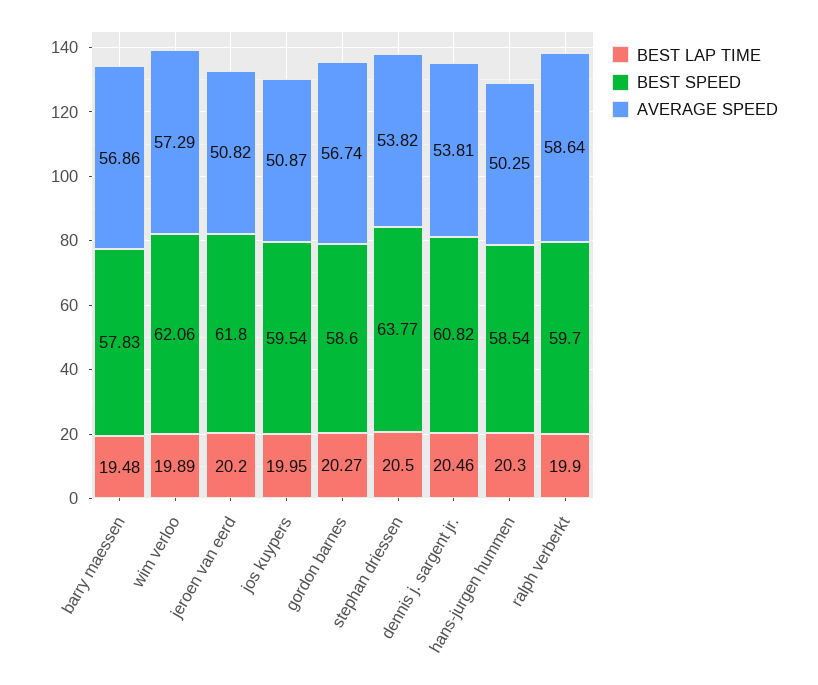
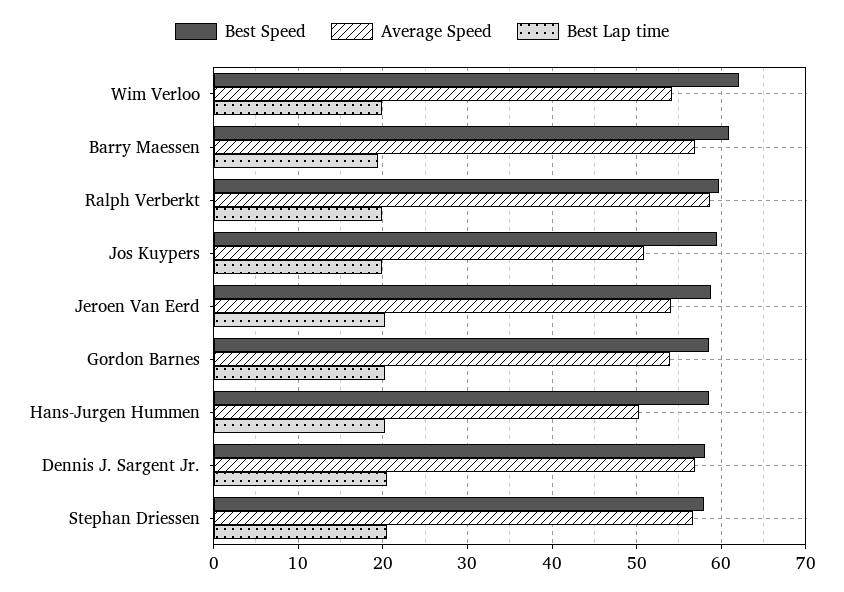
BEST SPEED, barry maessen: 57.83 -> 61
AVERAGE SPEED, wim verloo: 57.29 -> 54
BEST SPEED, jeroen van eerd: 61.8 -> 59
AVERAGE SPEED, jeroen van eerd: 50.82 -> 54
AVERAGE SPEED, gordon barnes: 56.74 -> 54
BEST SPEED, stephan driessen: 63.77 -> 58
AVERAGE SPEED, stephan driessen: 53.82 -> 57
BEST SPEED, dennis j. sargent jr.: 60.82 -> 58
AVERAGE SPEED, dennis j. sargent jr.: 53.81 -> 57

